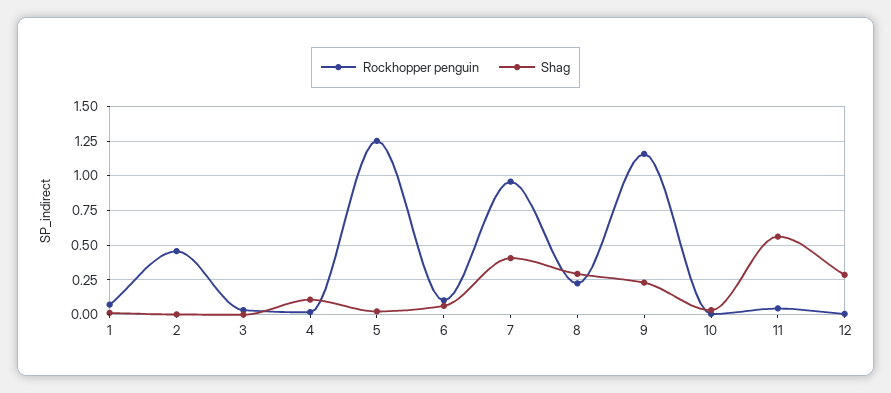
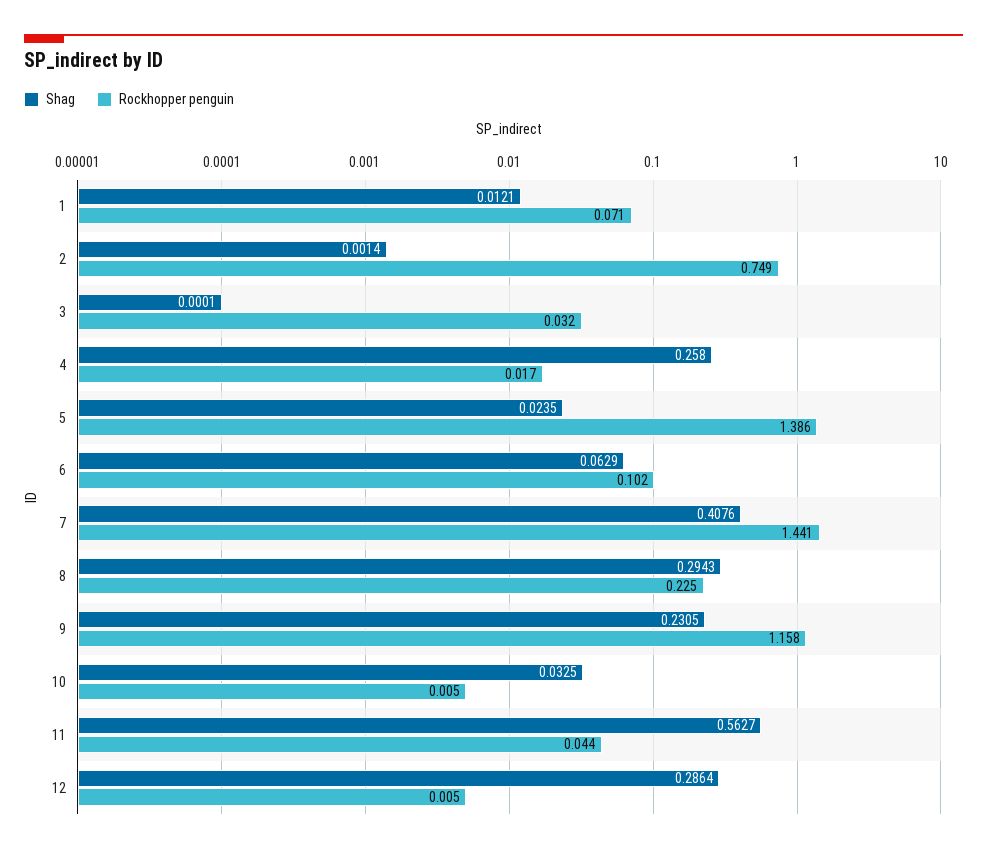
Rockhopper penguin, 2: 0.45 -> 0.749
Shag, 4: 0.1 -> 0.258
Rockhopper penguin, 5: 1.25 -> 1.386
Rockhopper penguin, 7: 0.95 -> 1.441

